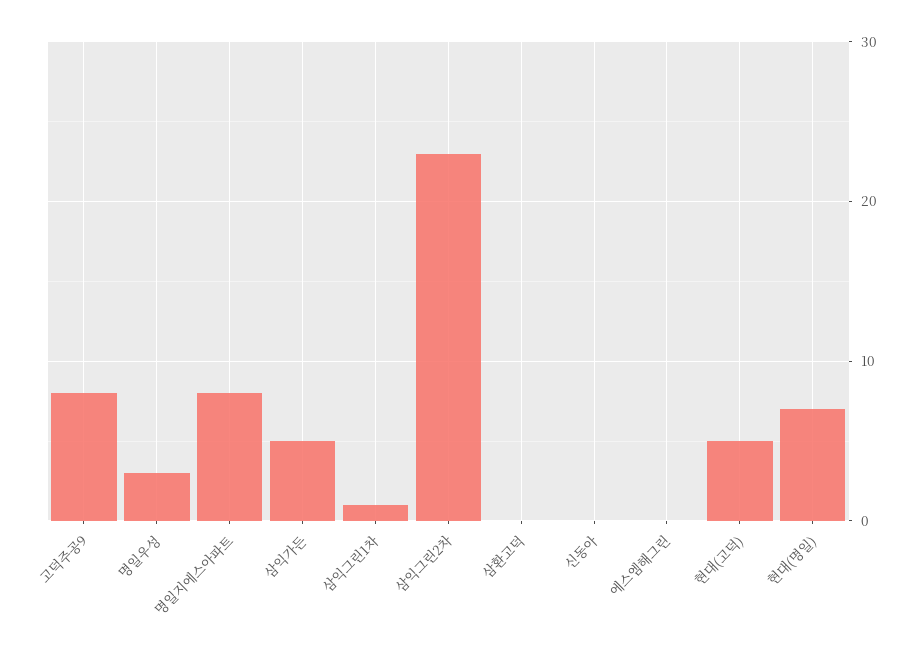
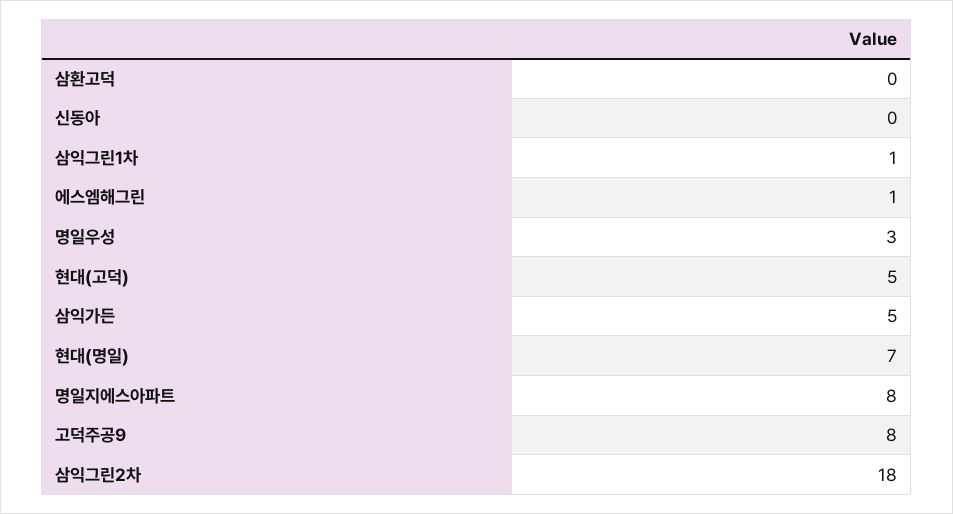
삼익그린2차: 23 -> 18
에스엠해그린: 0 -> 1

